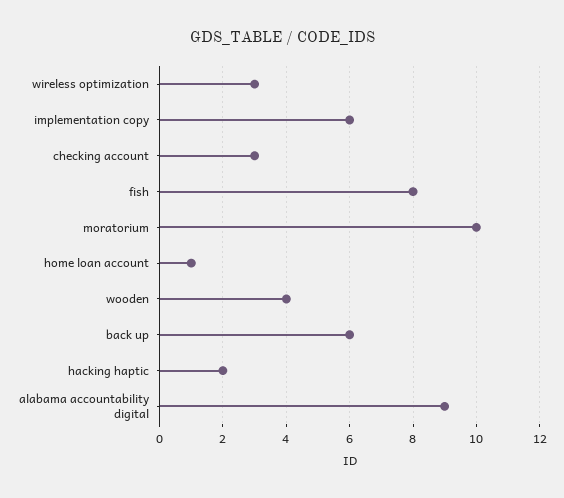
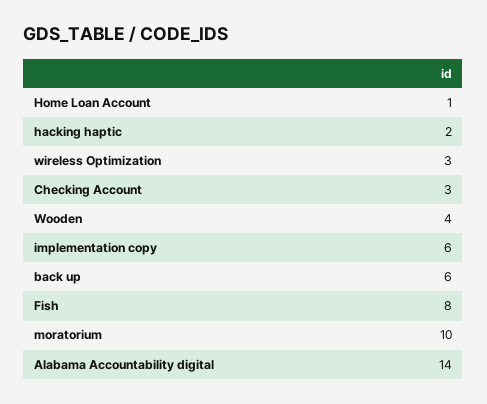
alabama accountability digital: 9 -> 14

